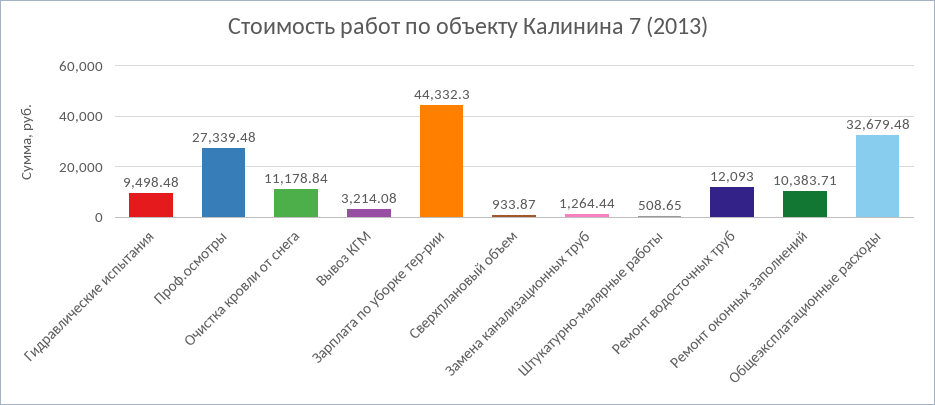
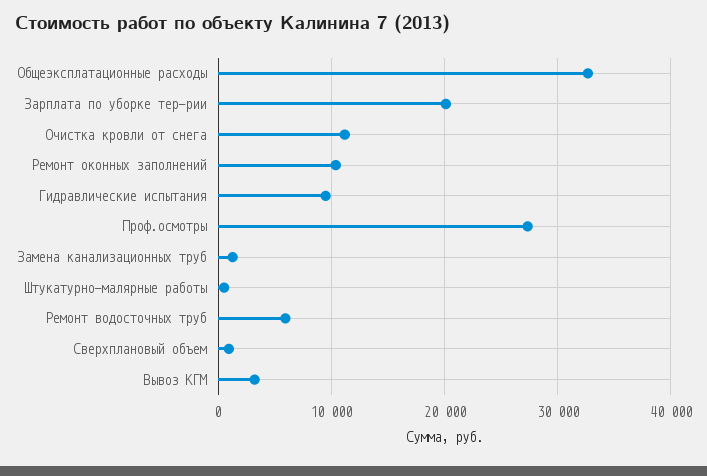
Зарплата по уборке тер-рии: 44332.3 -> 20000
Ремонт водосточных труб: 12093 -> 6000

